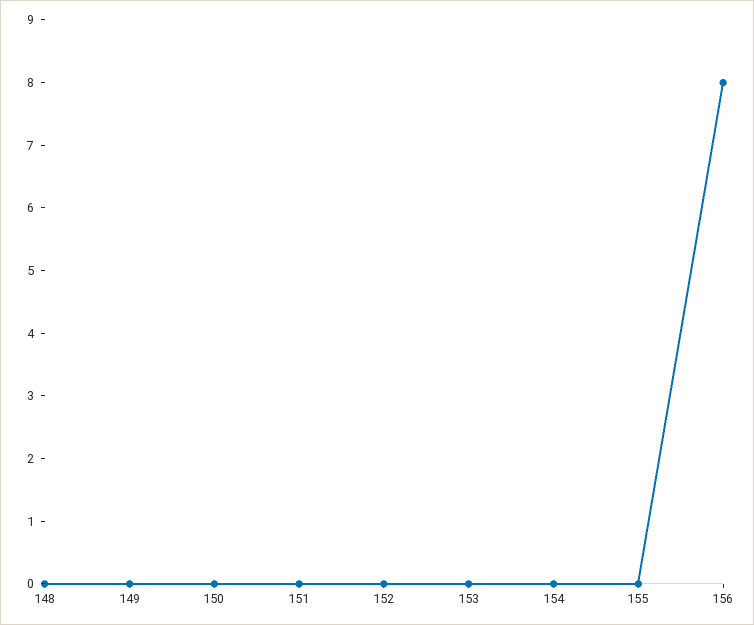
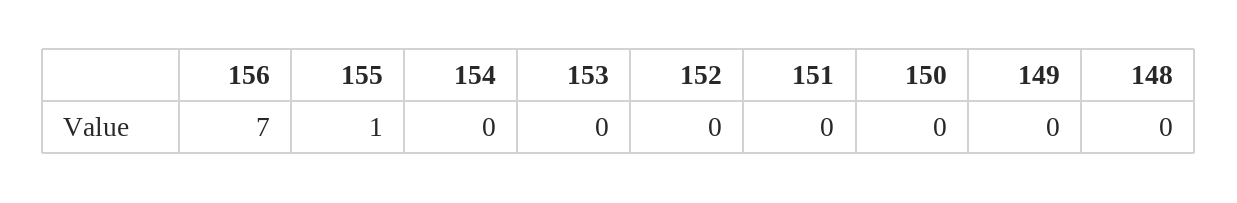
155: 0 -> 1
156: 8 -> 7

